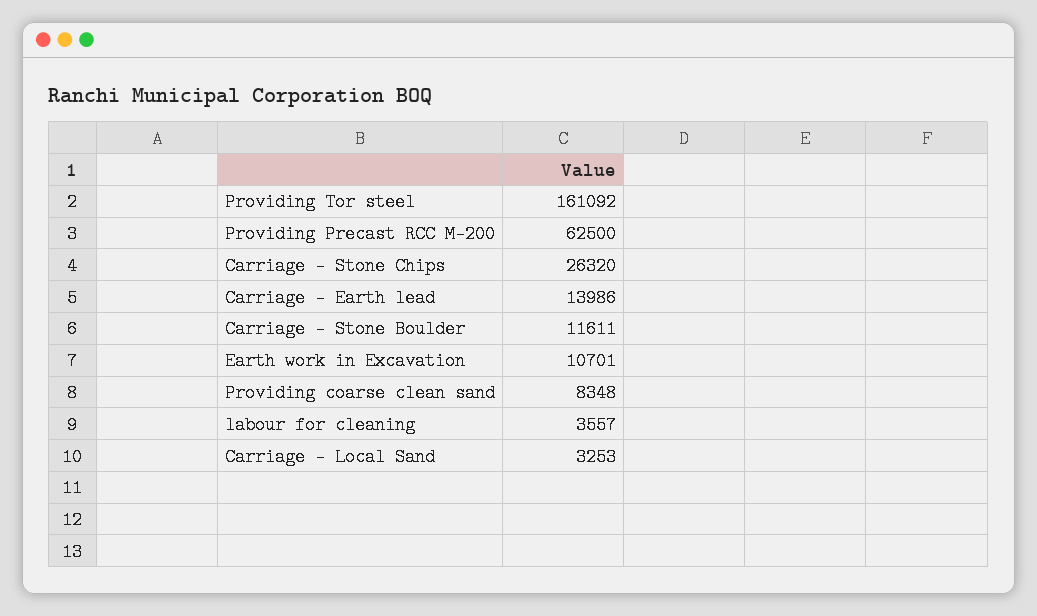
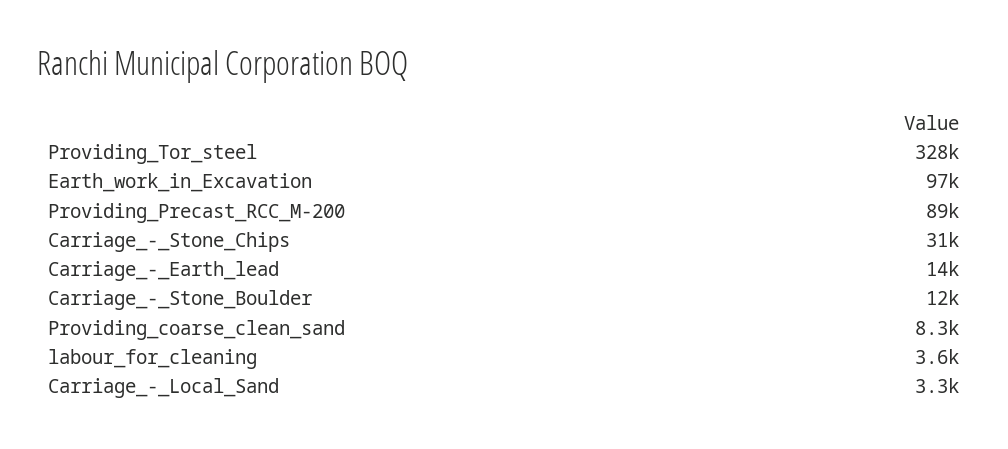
Providing Tor steel: 161092 -> 328000
Providing Precast RCC M-200: 62500 -> 89000
Carriage - Stone Chips: 26320 -> 31000
Earth work in Excavation: 10701 -> 97000

